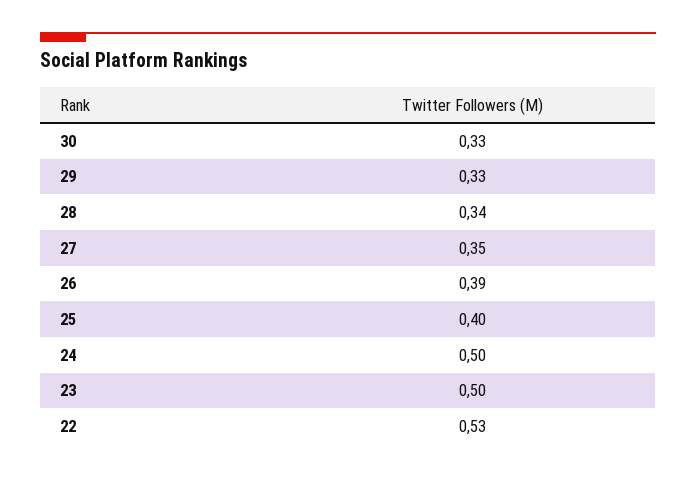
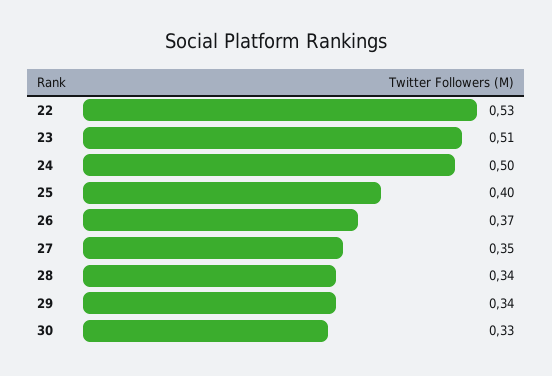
29: 0.33 -> 0.34
26: 0.39 -> 0.37
23: 0.5 -> 0.51

